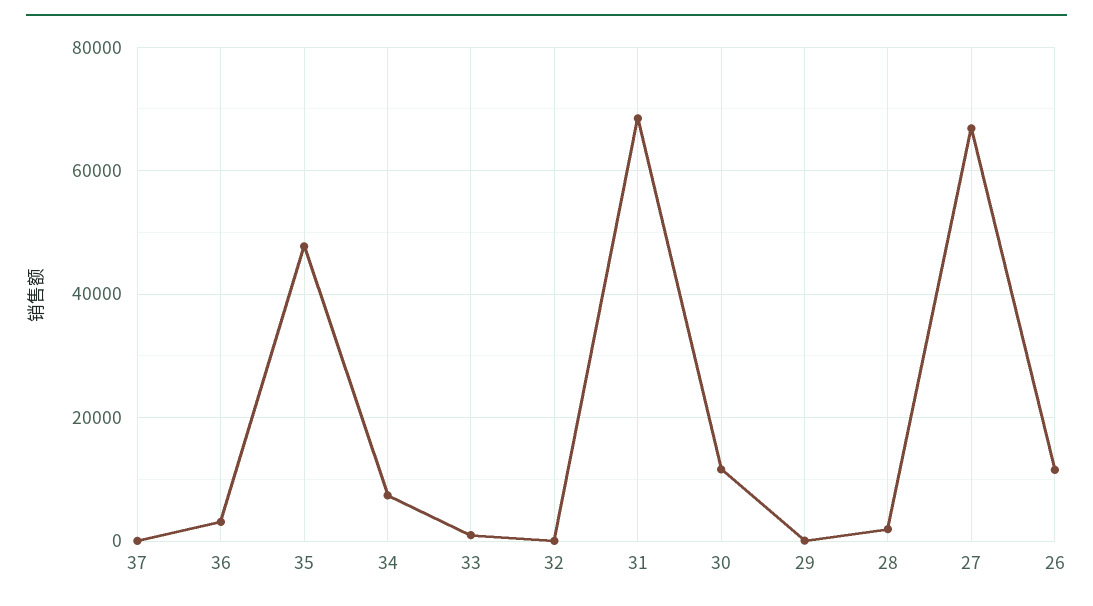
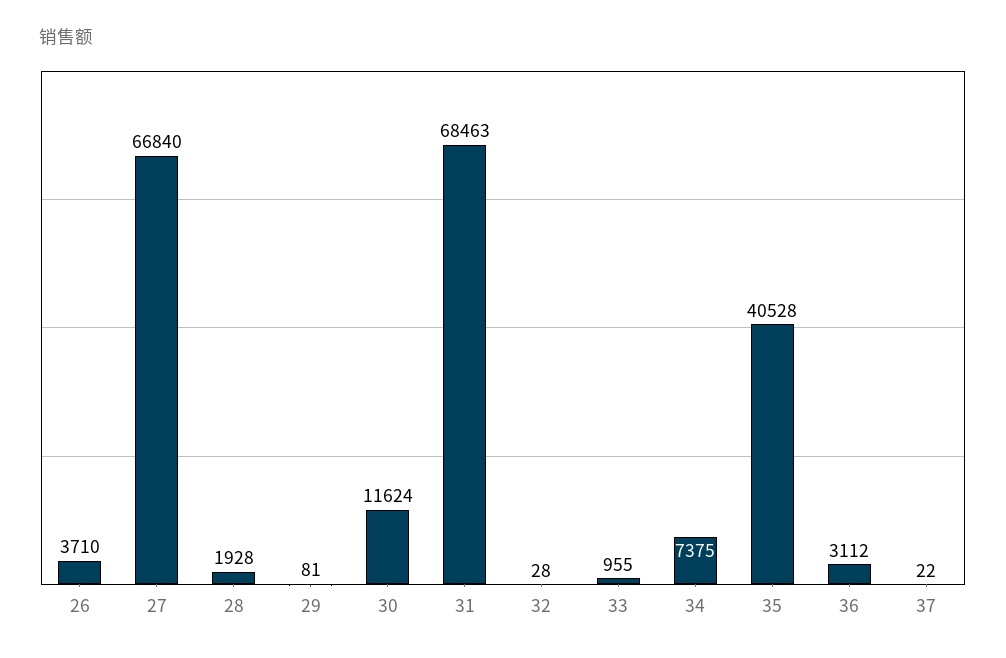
35: 48000 -> 40528
26: 12000 -> 3710

